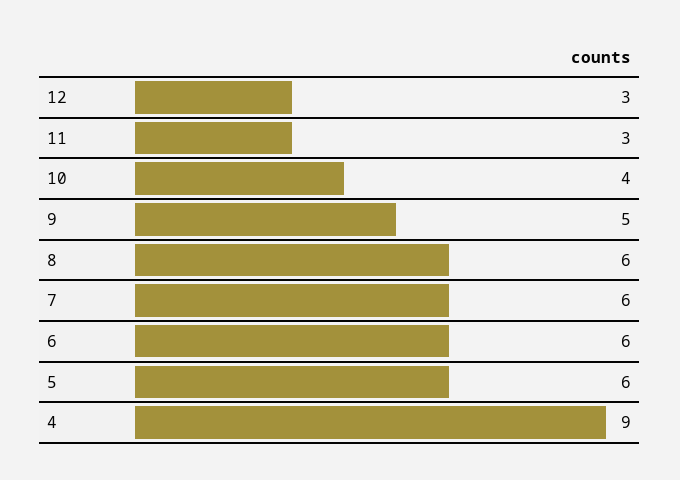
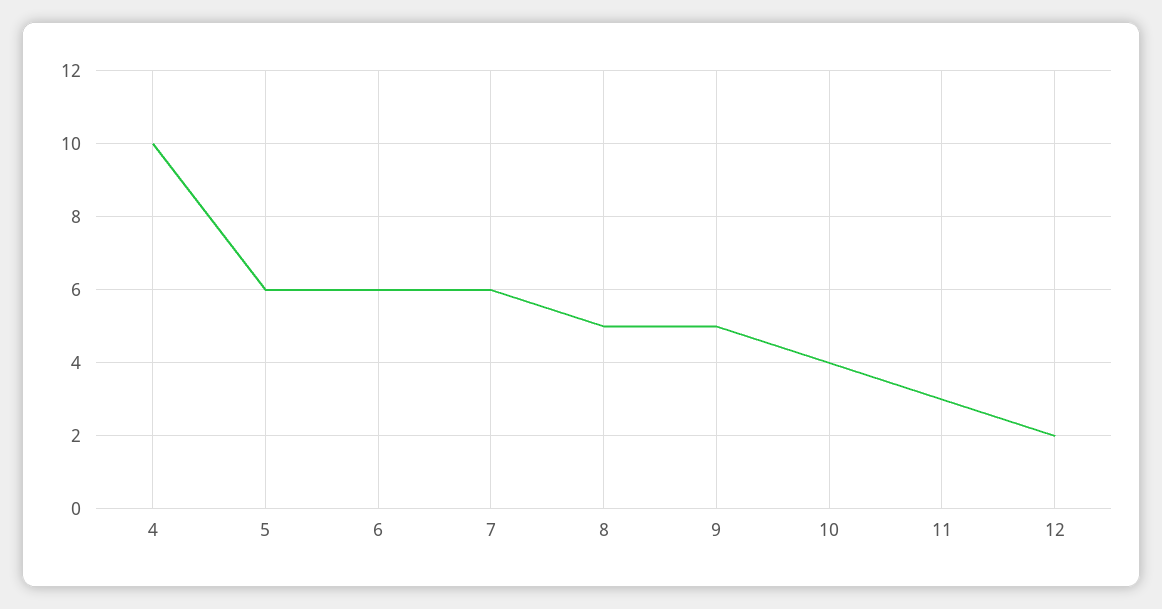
12: 3 -> 2
8: 6 -> 5
4: 9 -> 10

